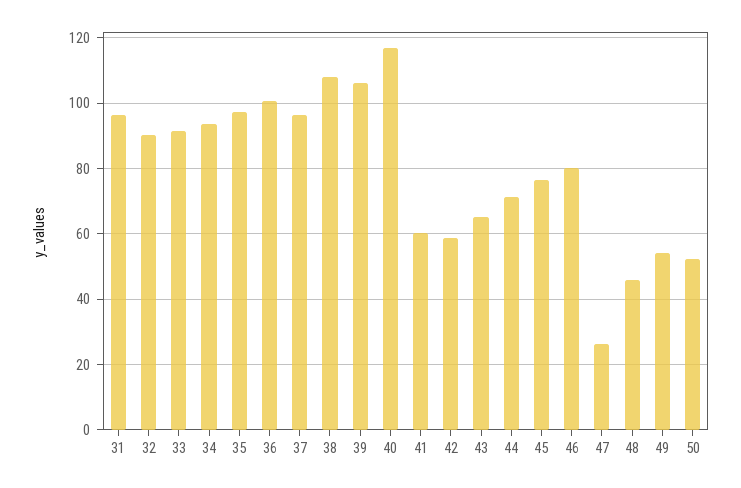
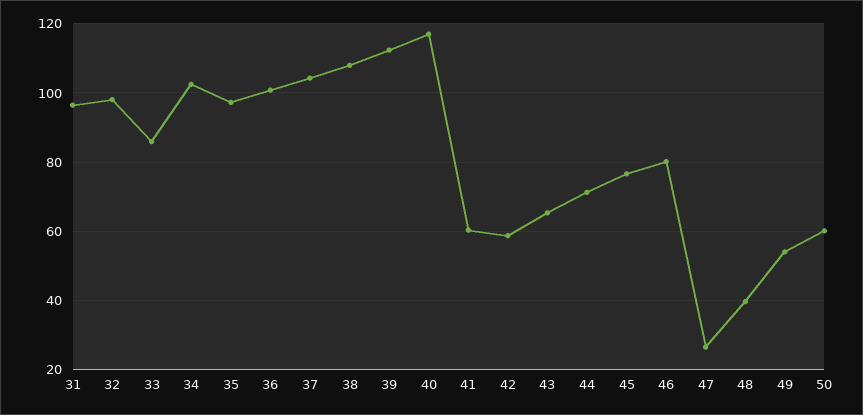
32: 90 -> 98
33: 92 -> 86
34: 94 -> 102
37: 96 -> 104
39: 106 -> 112
48: 46 -> 40
50: 52 -> 60

